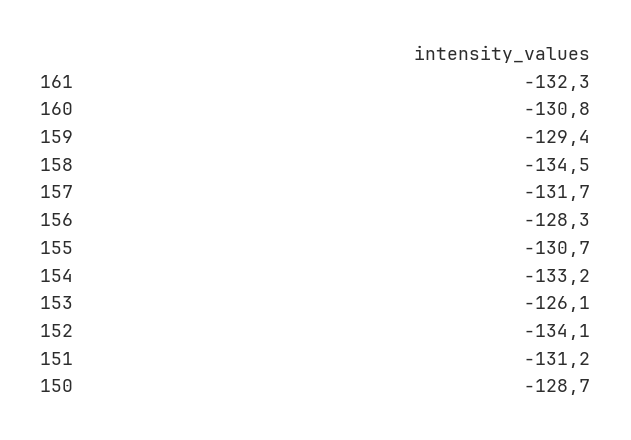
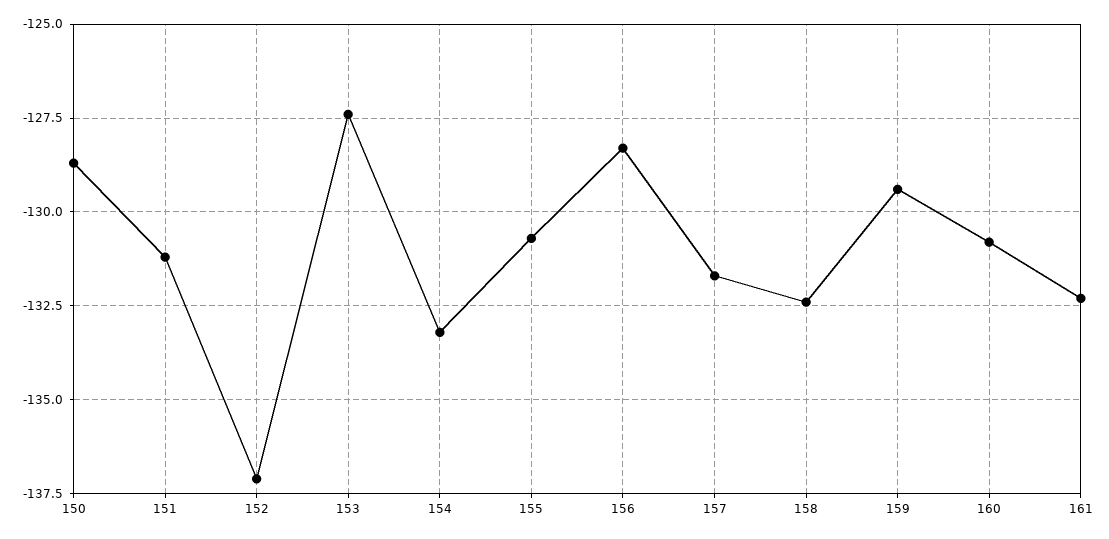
158: -134.5 -> -132.5
153: -126.1 -> -127.5
152: -134.1 -> -137

